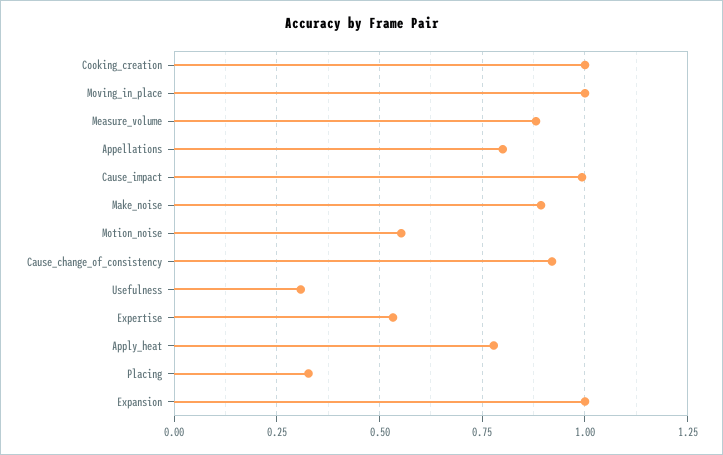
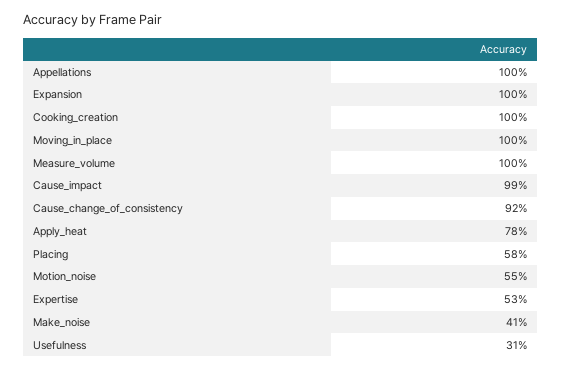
Measure_volume: 0.875 -> 1
Appellations: 0.8 -> 1
Make_noise: 0.9 -> 0.41
Placing: 0.325 -> 0.58

